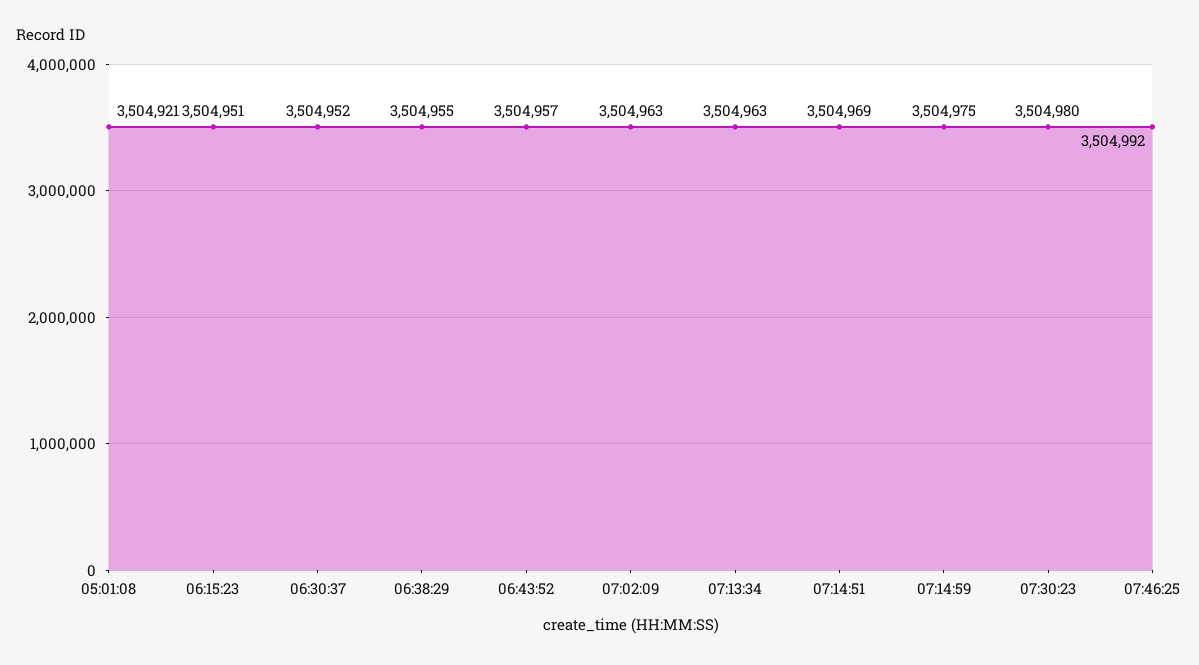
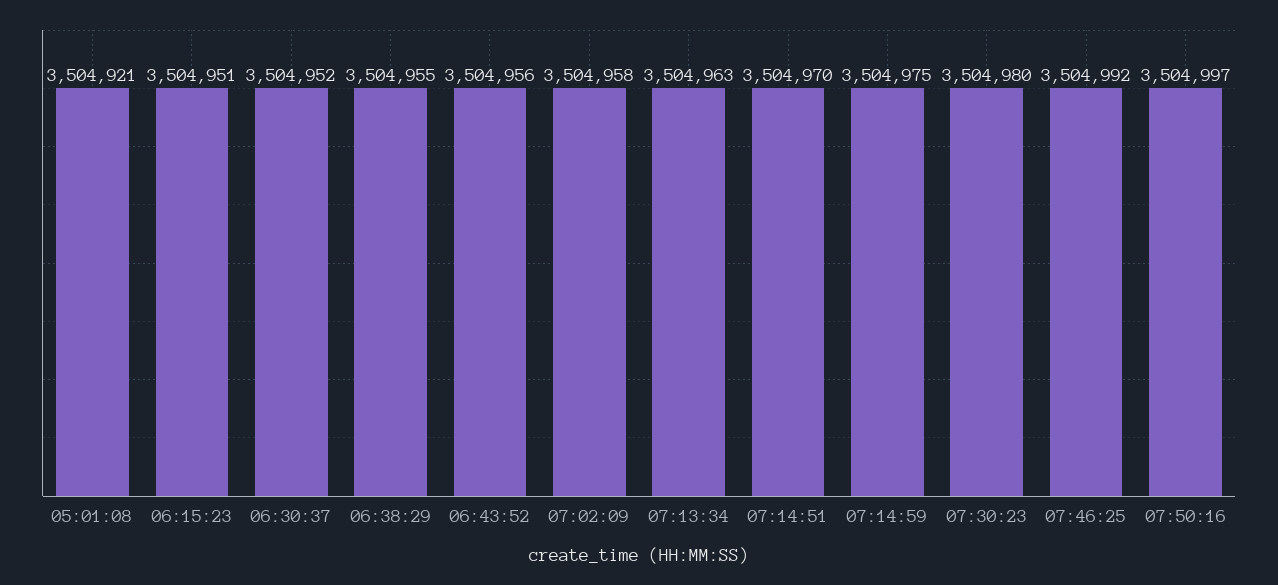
06:43:52: 3504957 -> 3504956
07:02:09: 3504963 -> 3504958
07:14:51: 3504969 -> 3504970
07:50:16: none -> 3504997

